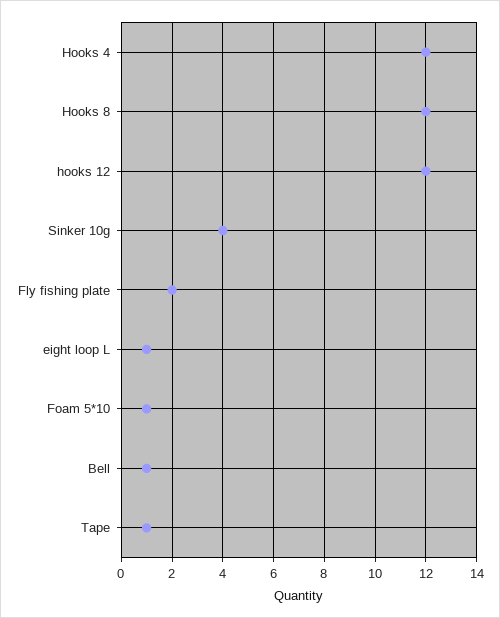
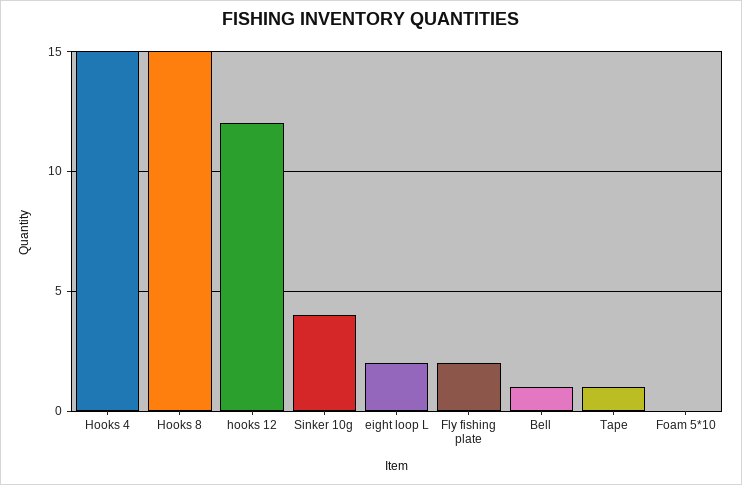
Hooks 4: 12 -> 15
Hooks 8: 12 -> 15
eight loop L: 1 -> 2
Foam 5*10: 1 -> 0

